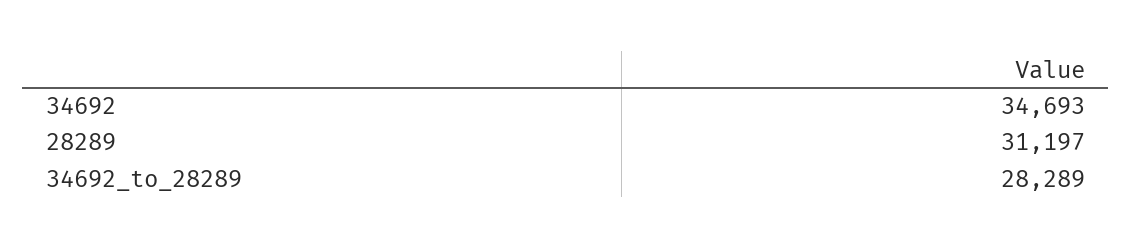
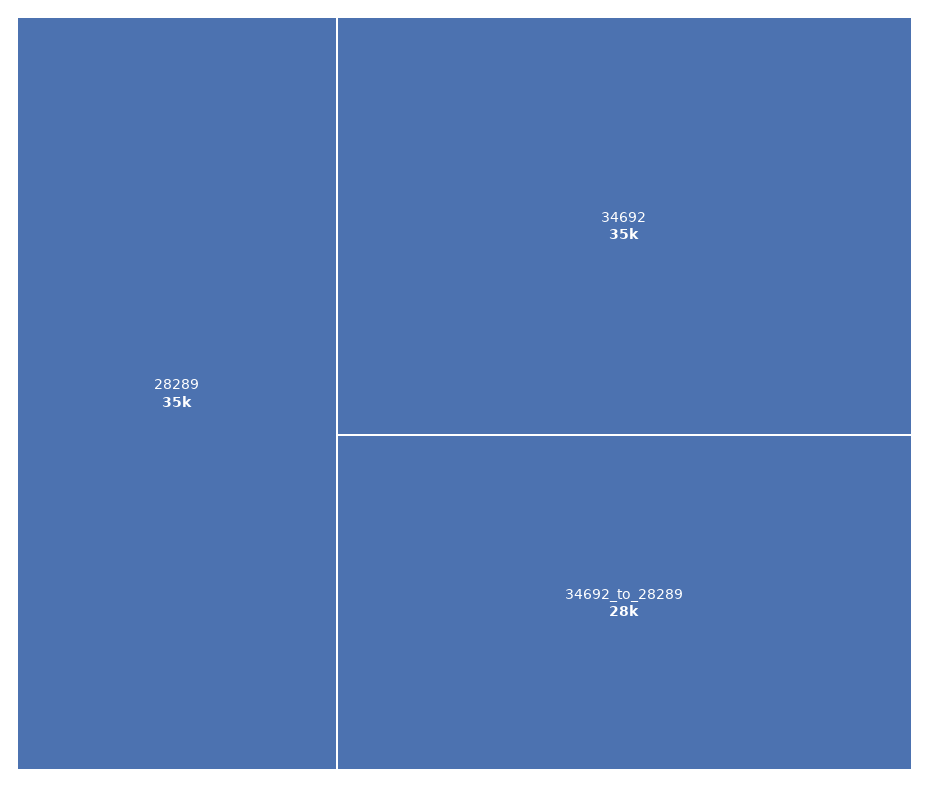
28289: 31197 -> 35000

